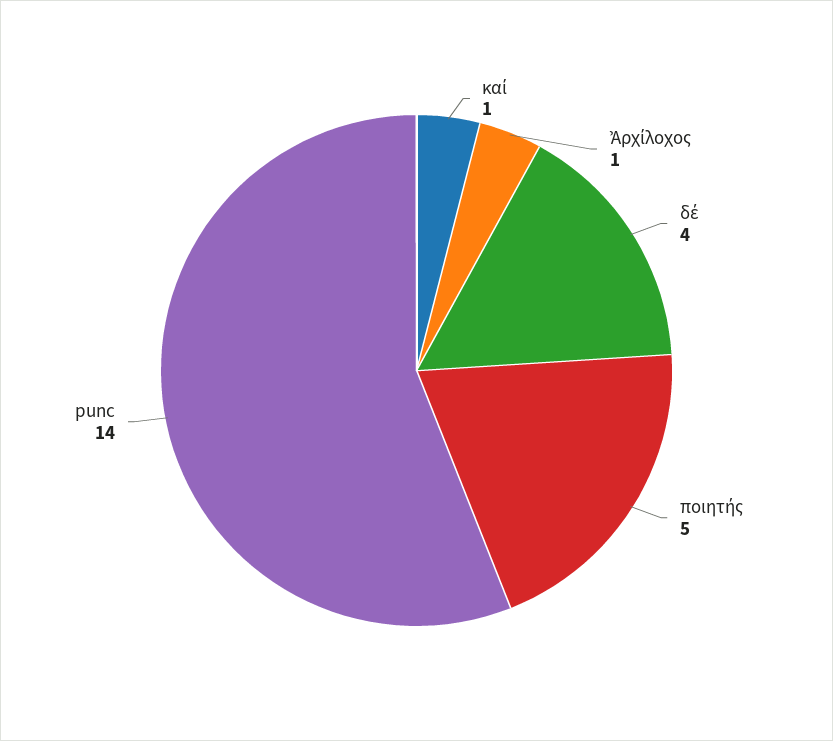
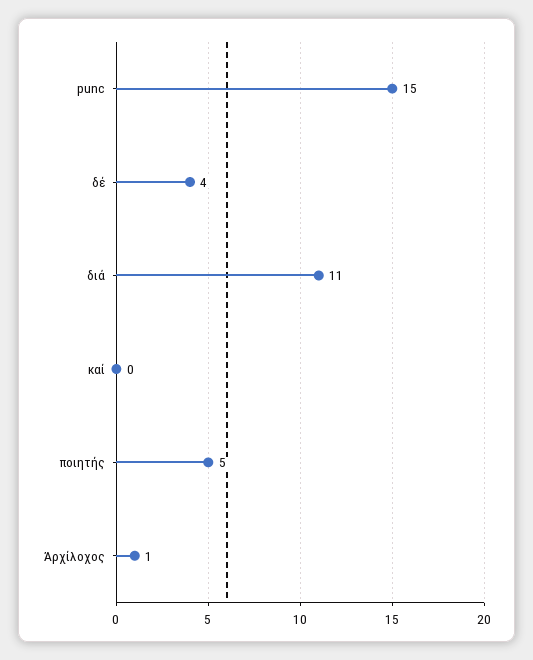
καί: 1 -> 0
punc: 14 -> 15
διά: none -> 11

